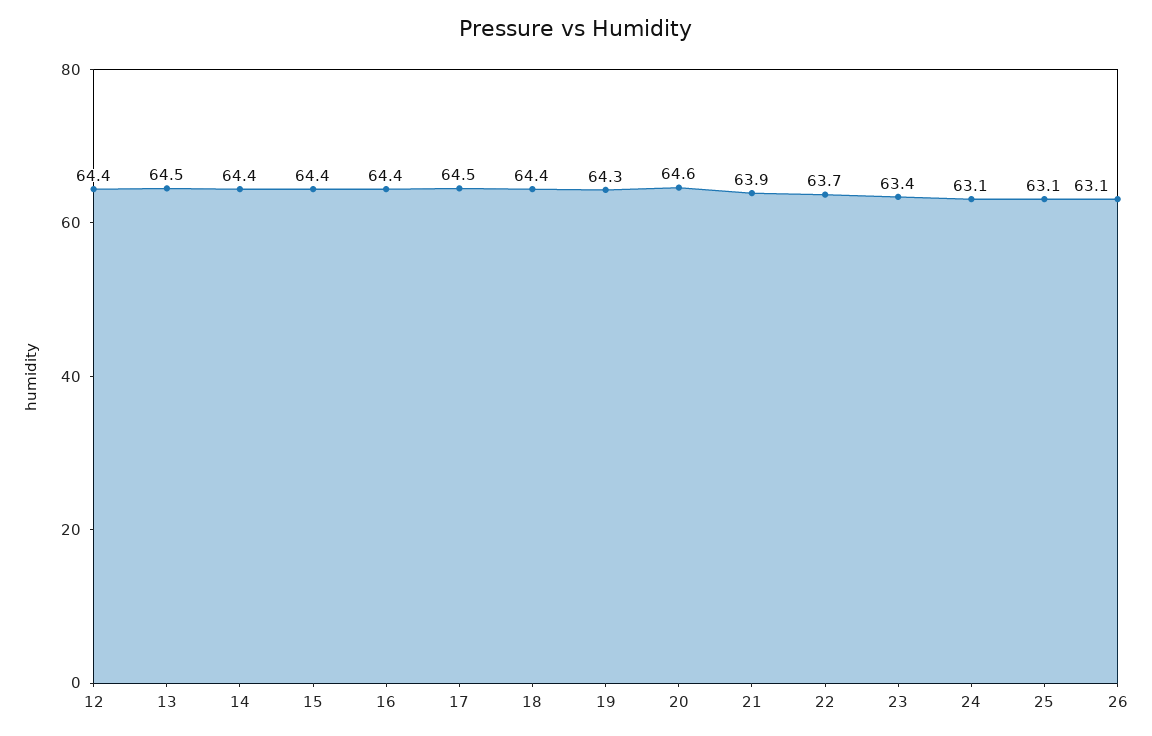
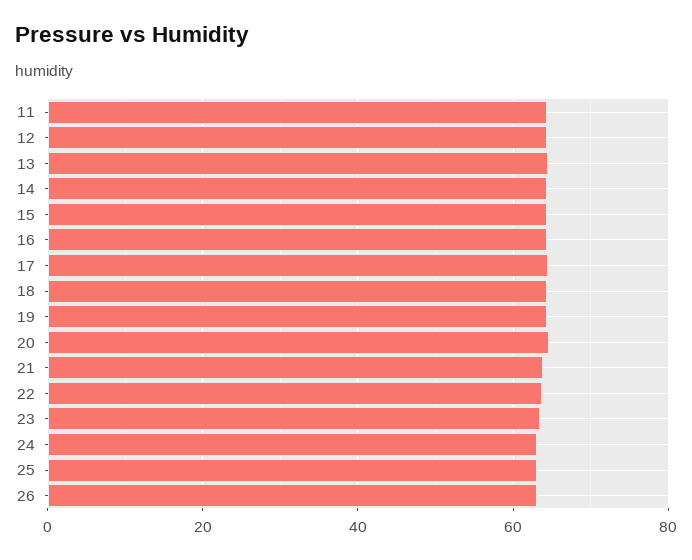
11: none -> 64

